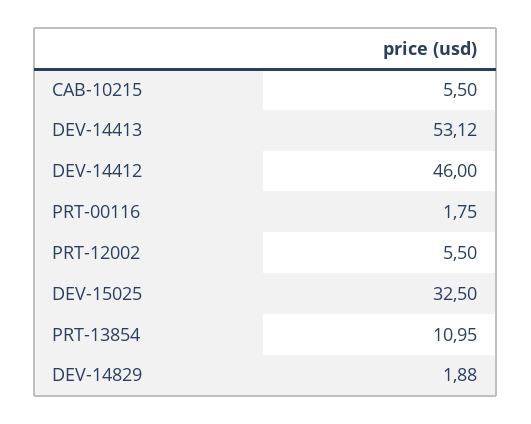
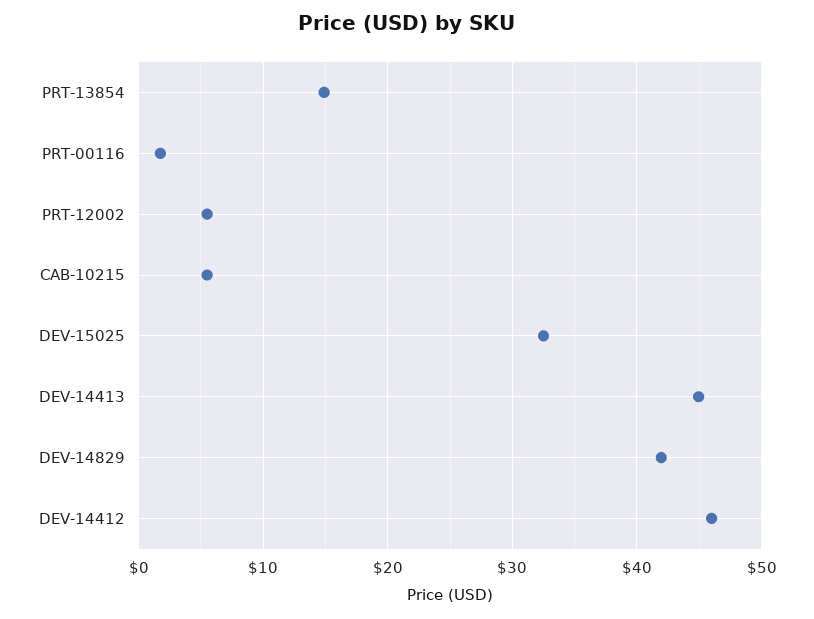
DEV-14413: 53.12 -> 45
PRT-13854: 10.95 -> 15
DEV-14829: 1.88 -> 42

